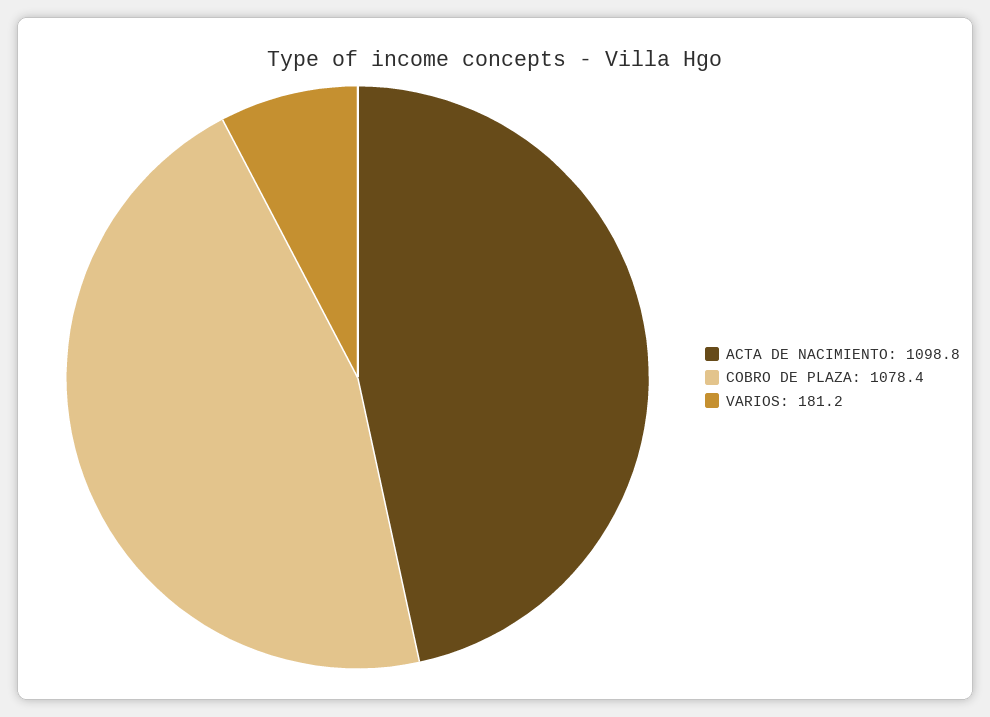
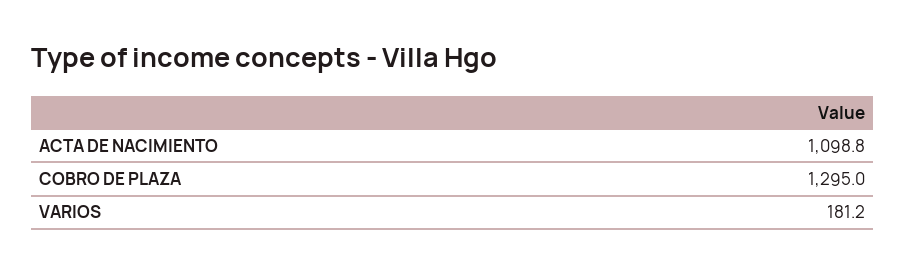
COBRO DE PLAZA: 1078.4 -> 1295

